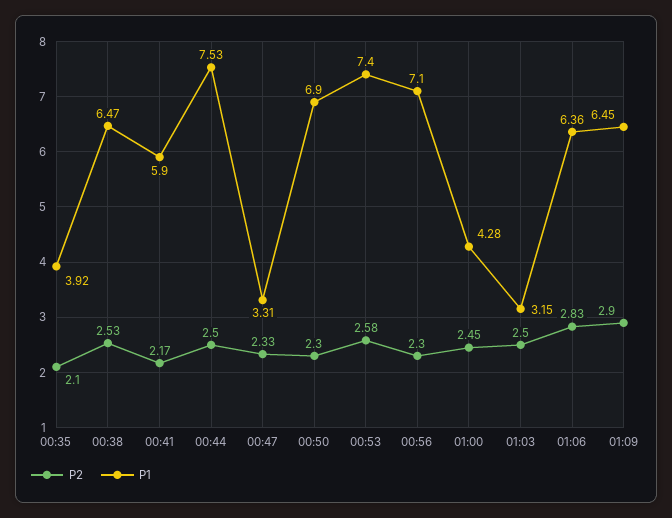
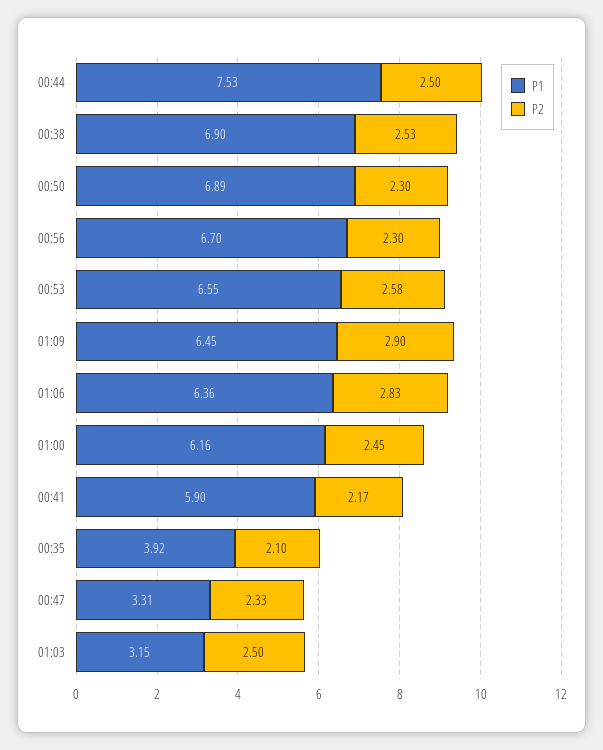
P1, 00:38: 6.47 -> 6.9
P1, 00:50: 6.9 -> 6.89
P1, 00:53: 7.4 -> 6.55
P1, 00:56: 7.1 -> 6.7
P1, 01:00: 4.28 -> 6.16

